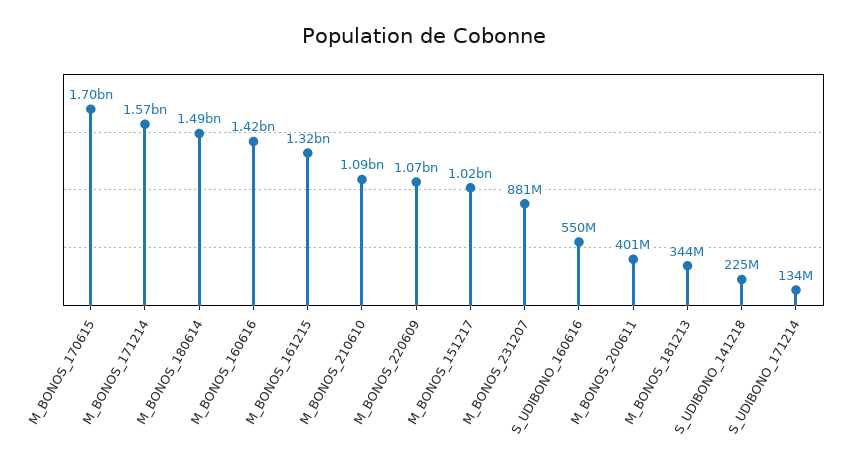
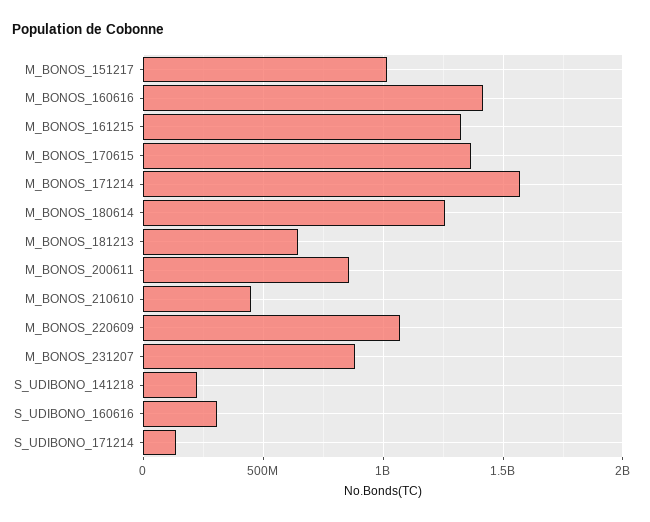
M_BONOS_170615: 1700000000 -> 1350000000
M_BONOS_180614: 1490000000 -> 1250000000
M_BONOS_210610: 1090000000 -> 450000000
S_UDIBONO_160616: 550000000 -> 300000000
M_BONOS_200611: 401000000 -> 850000000
M_BONOS_181213: 344000000 -> 650000000

